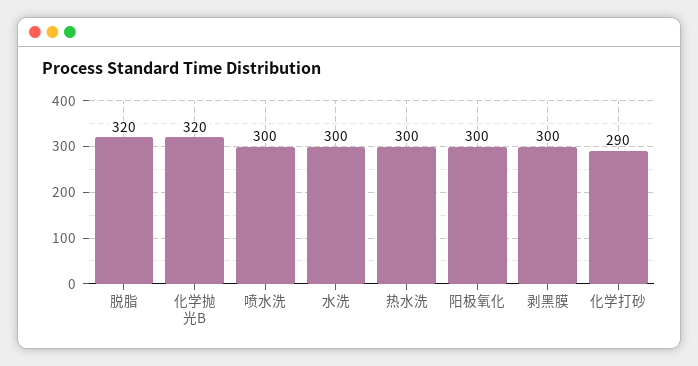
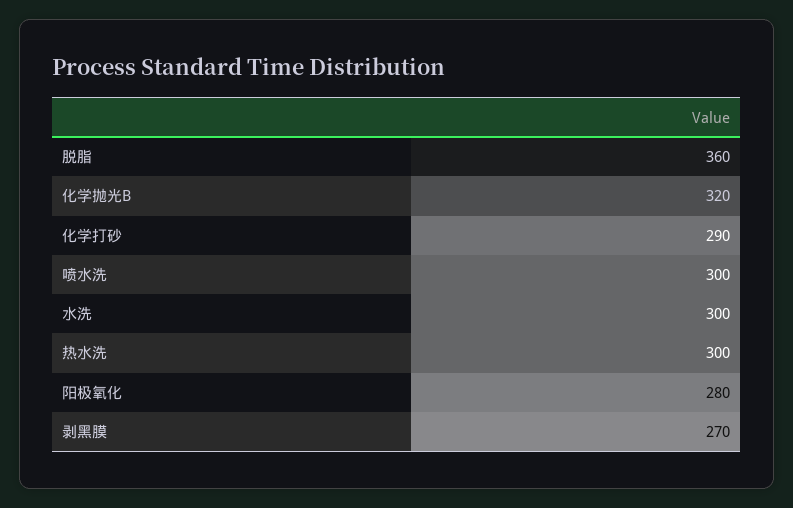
脱脂: 320 -> 360
阳极氧化: 300 -> 280
剥黑膜: 300 -> 270

